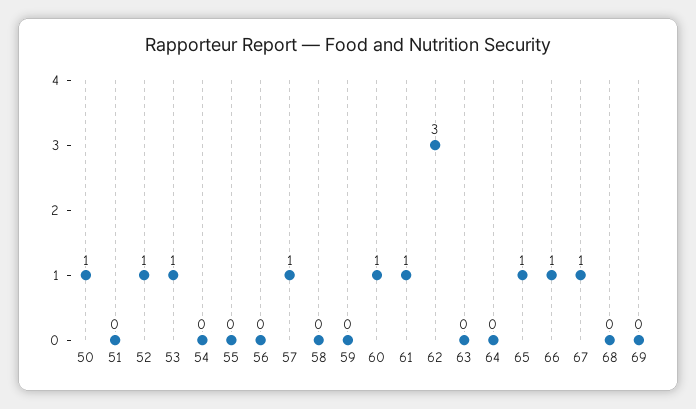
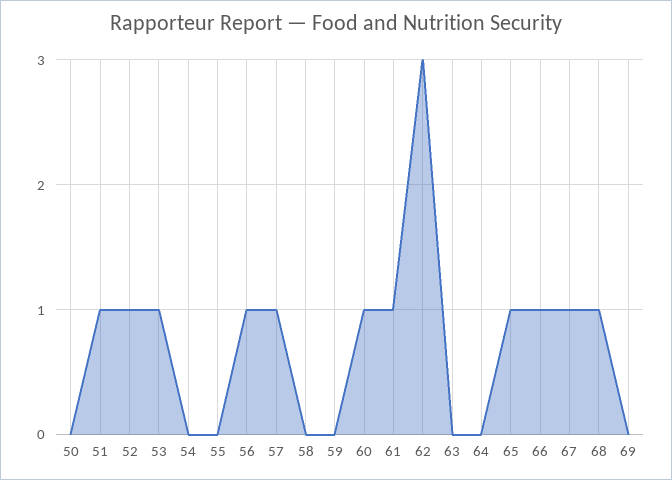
50: 1 -> 0
51: 0 -> 1
56: 0 -> 1
68: 0 -> 1

